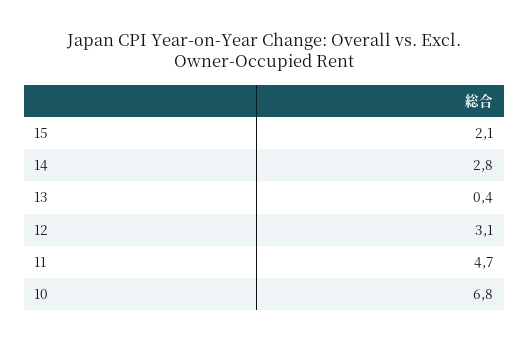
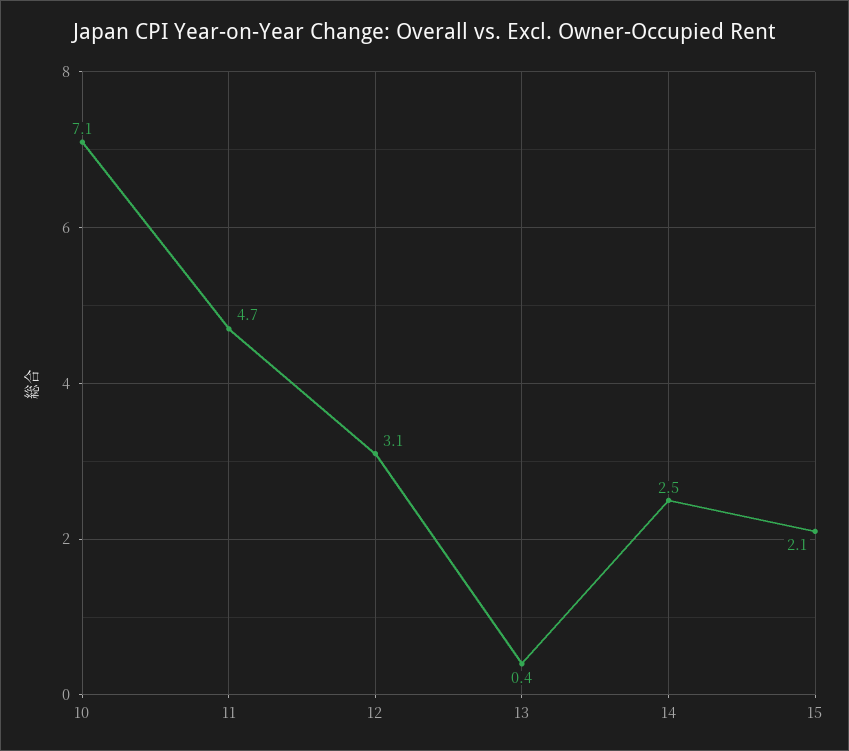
14: 2.8 -> 2.5
10: 6.8 -> 7.1

